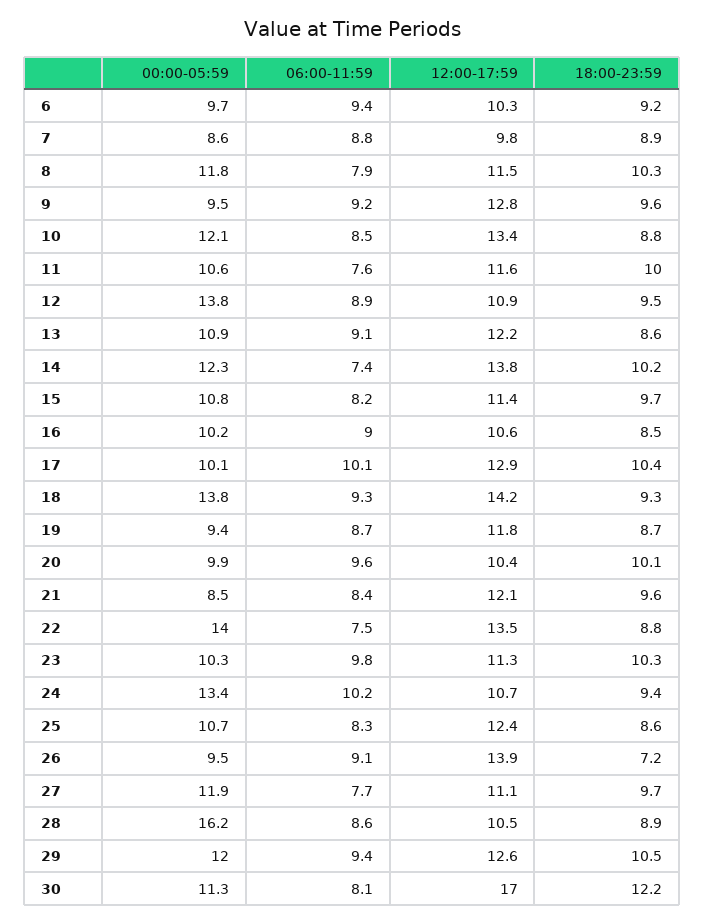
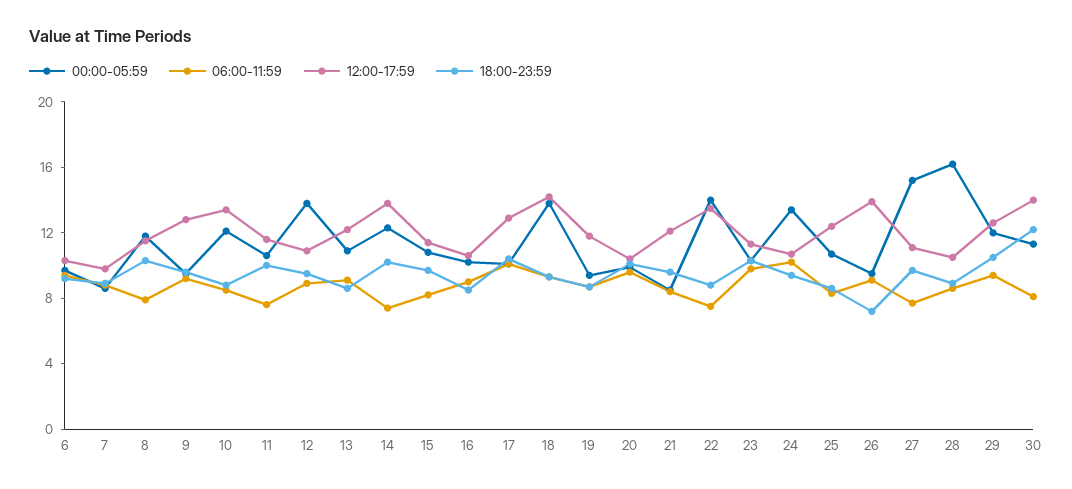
00:00-05:59, 27: 11.9 -> 15
12:00-17:59, 30: 17 -> 14

